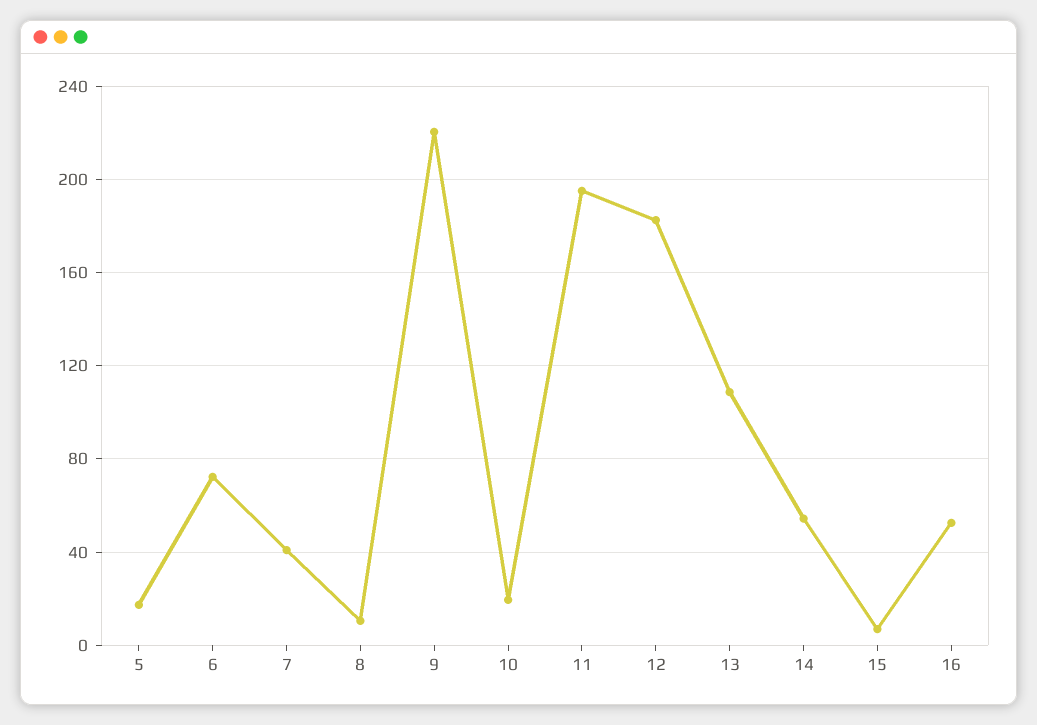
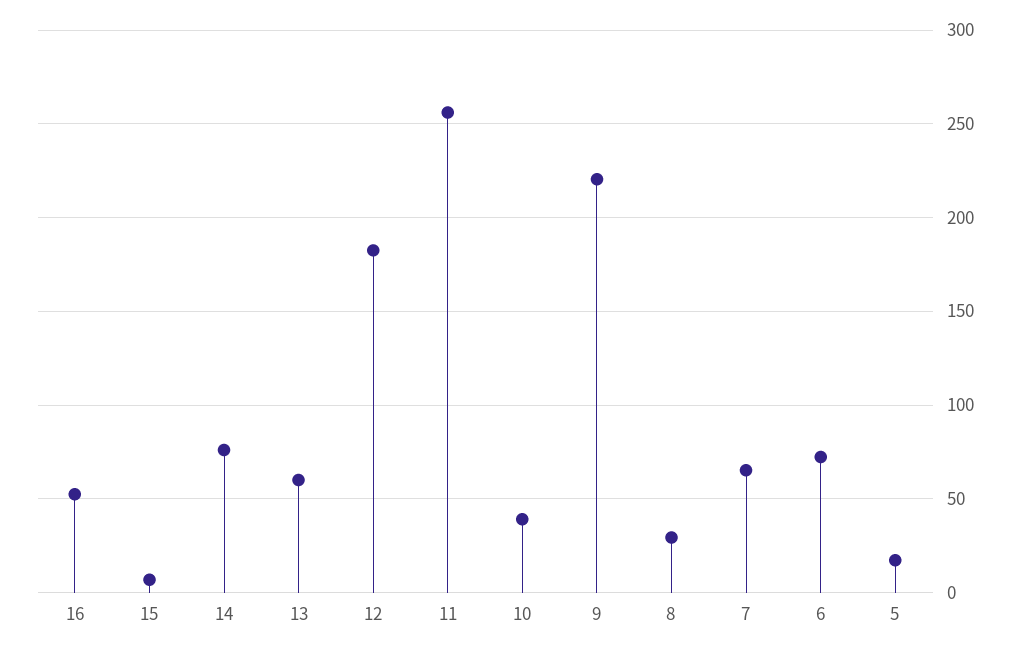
7: 40 -> 65
8: 10 -> 30
10: 20 -> 40
11: 195 -> 255
13: 110 -> 60
14: 55 -> 75

